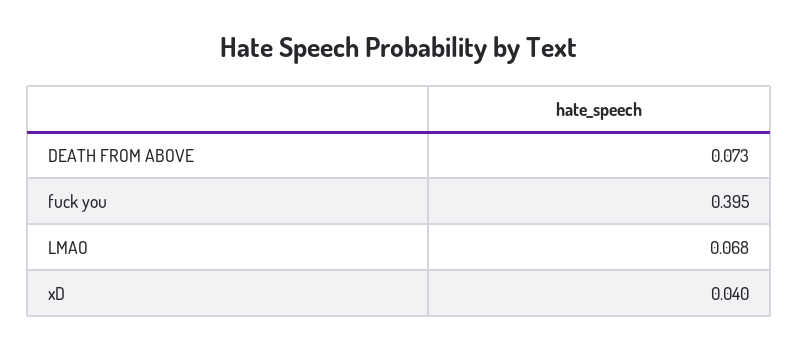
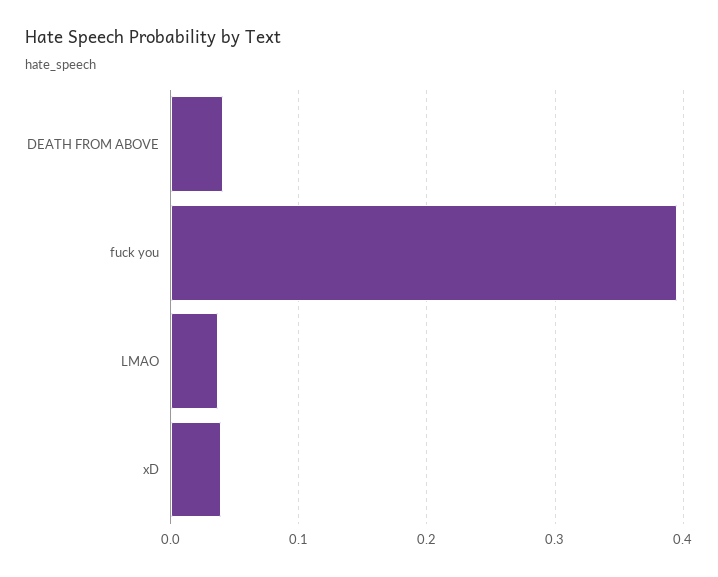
DEATH FROM ABOVE: 0.073 -> 0.04
LMAO: 0.068 -> 0.04

